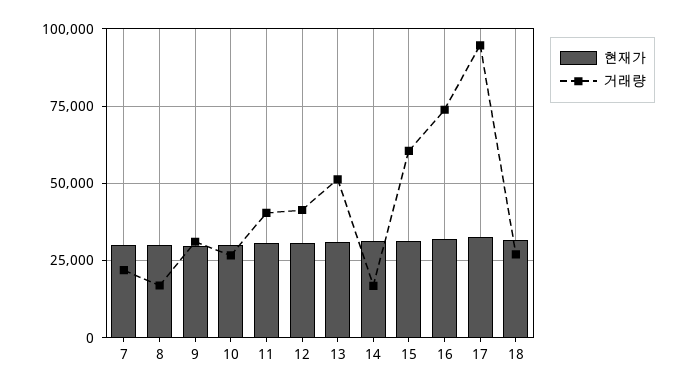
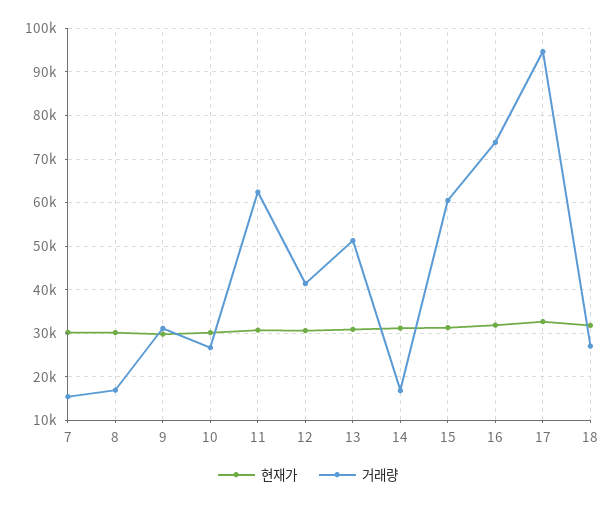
거래량, 7: 22500 -> 16000
거래량, 11: 40000 -> 62000

